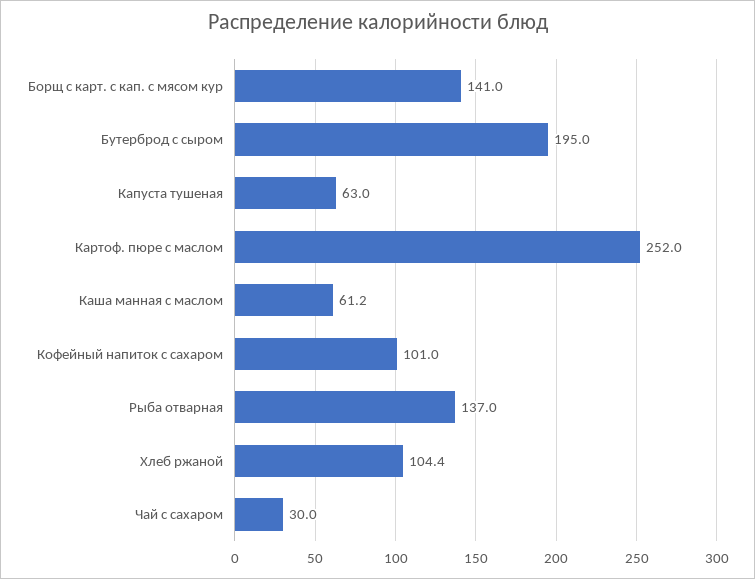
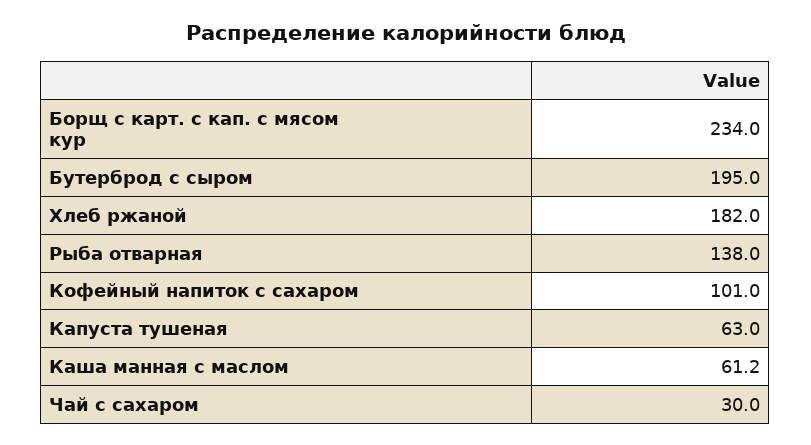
Борщ с карт. с кап. с мясом кур: 141 -> 234
Картоф. пюре с маслом: 252 -> none
Рыба отварная: 137 -> 138
Хлеб ржаной: 104.4 -> 182

